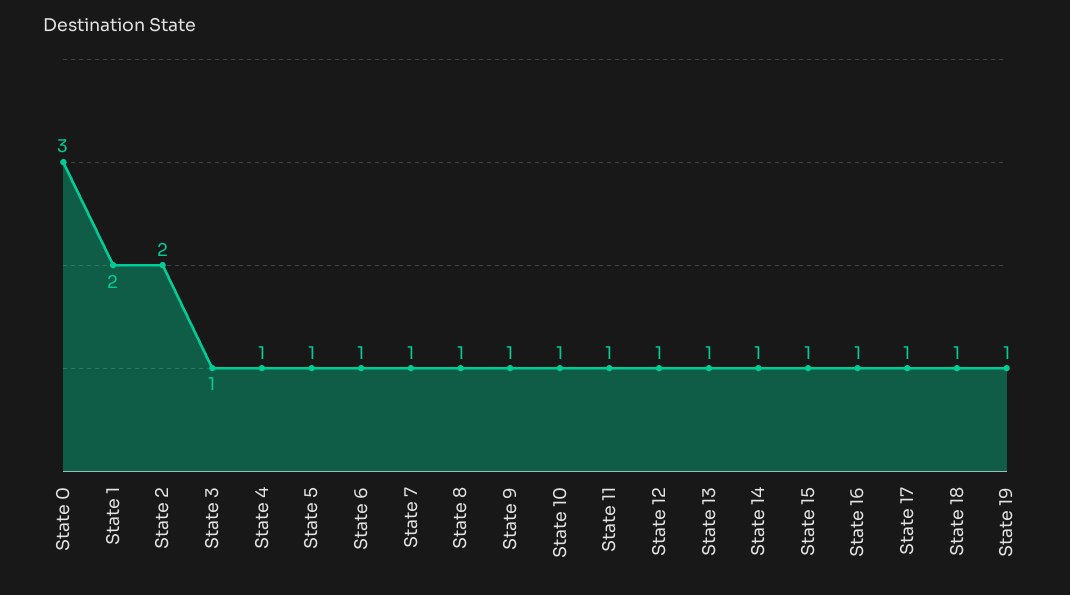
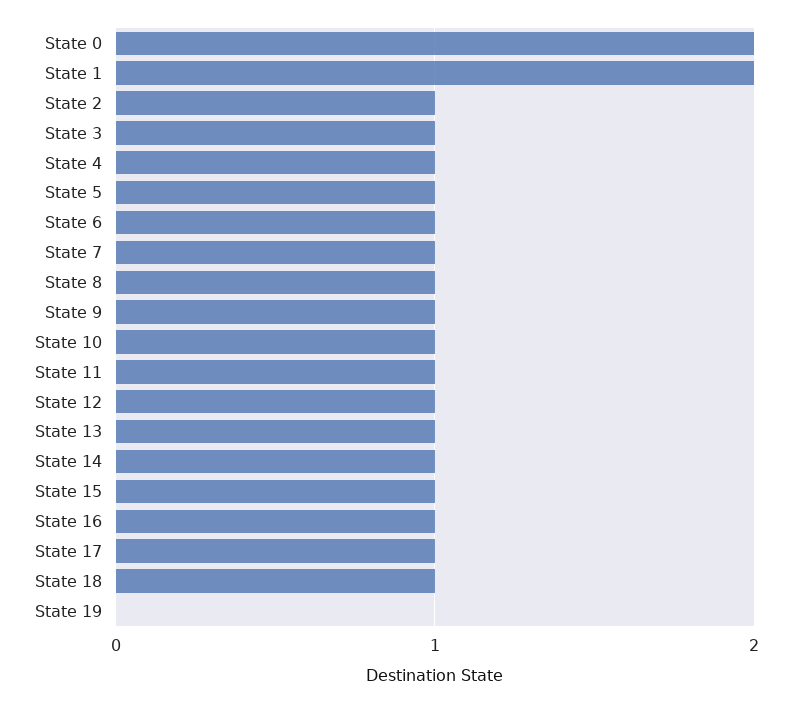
State 0: 3 -> 2
State 2: 2 -> 1
State 19: 1 -> 0

